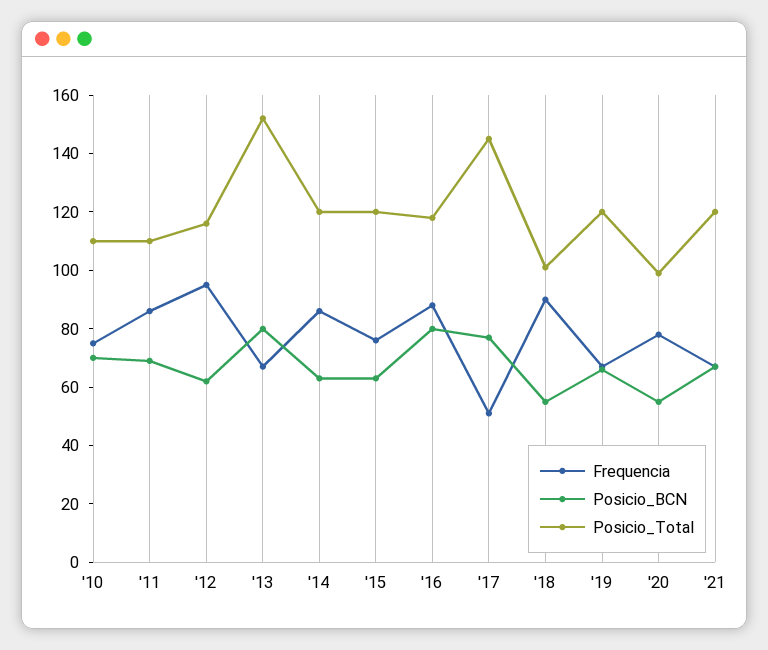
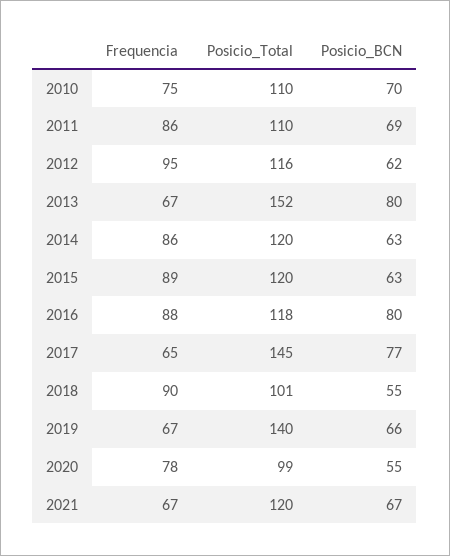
Frequencia, '15: 75 -> 89
Frequencia, '17: 50 -> 65
Posicio_Total, '19: 120 -> 140

